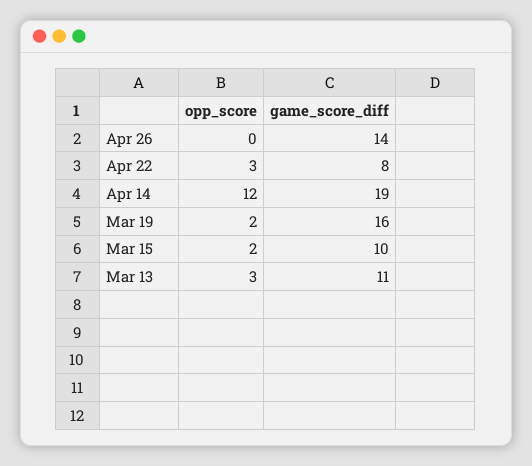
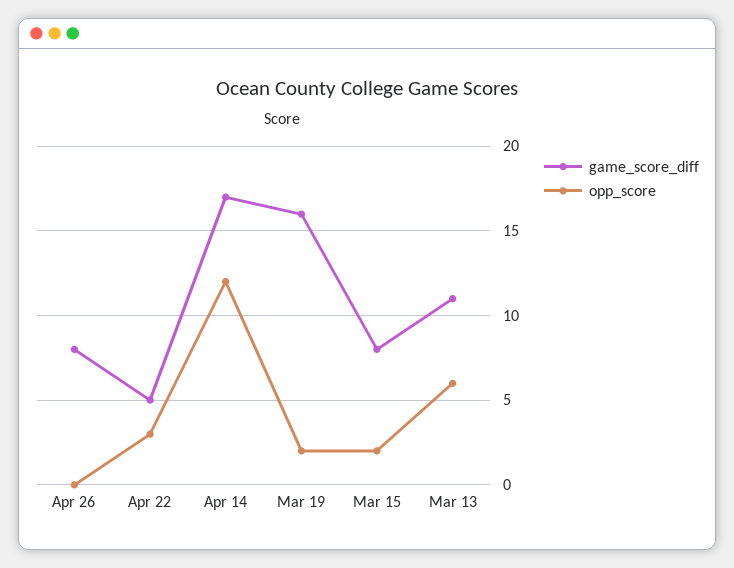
game_score_diff, Apr 26: 14 -> 8
game_score_diff, Apr 22: 8 -> 5
game_score_diff, Apr 14: 19 -> 17
game_score_diff, Mar 15: 10 -> 8
opp_score, Mar 13: 3 -> 6

